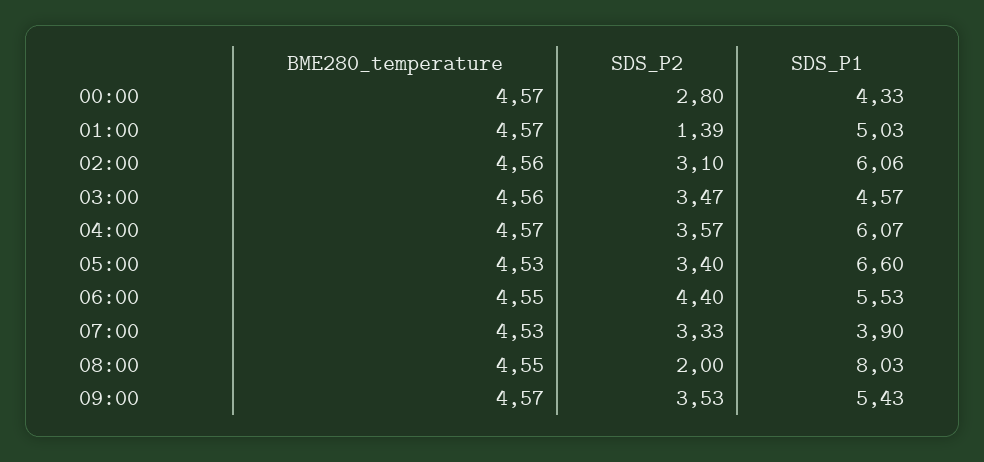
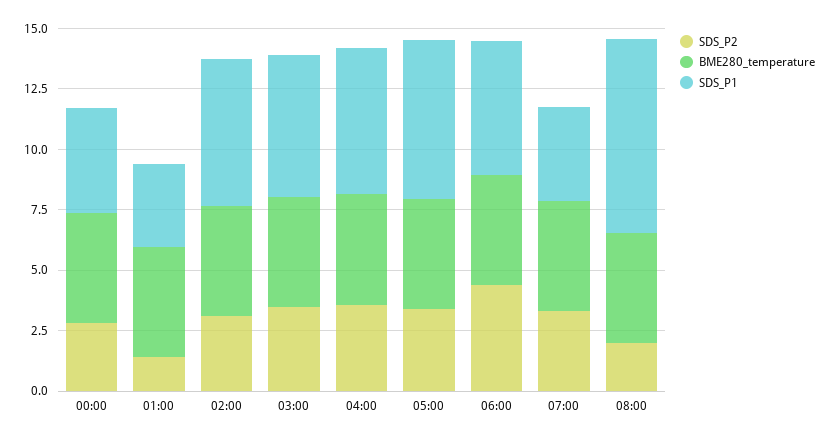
SDS_P1, 01:00: 5.03 -> 3.5
SDS_P1, 03:00: 4.57 -> 6
BME280_temperature, 09:00: 4.57 -> none
SDS_P2, 09:00: 3.53 -> none
SDS_P1, 09:00: 5.43 -> none

